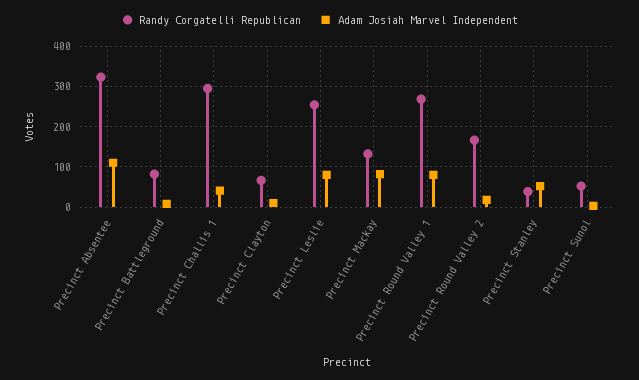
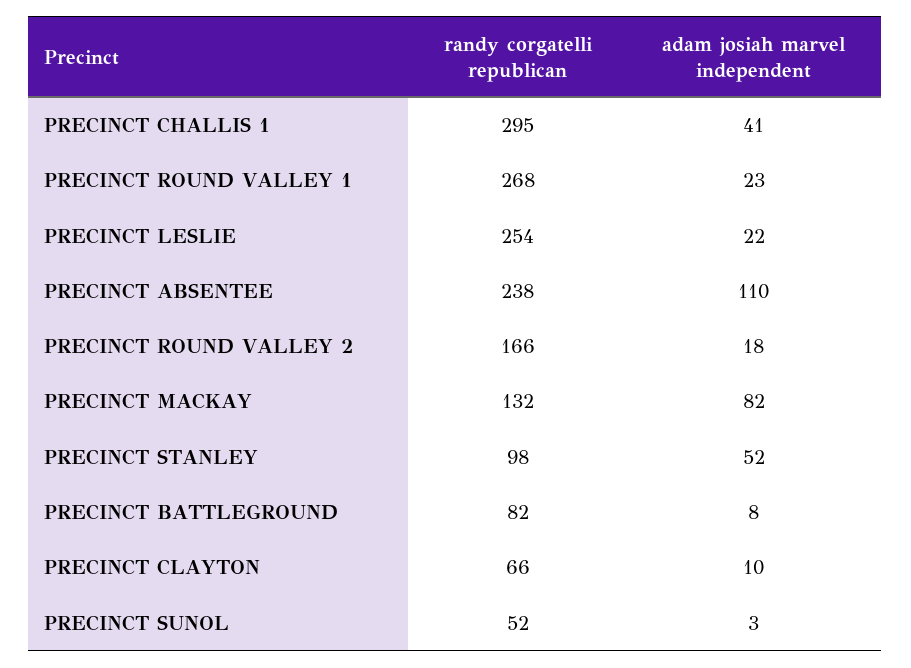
Randy Corgatelli Republican, Precinct Absentee: 320 -> 238
Adam Josiah Marvel Independent, Precinct Leslie: 80 -> 22
Adam Josiah Marvel Independent, Precinct Round Valley 1: 80 -> 23
Randy Corgatelli Republican, Precinct Stanley: 40 -> 98

